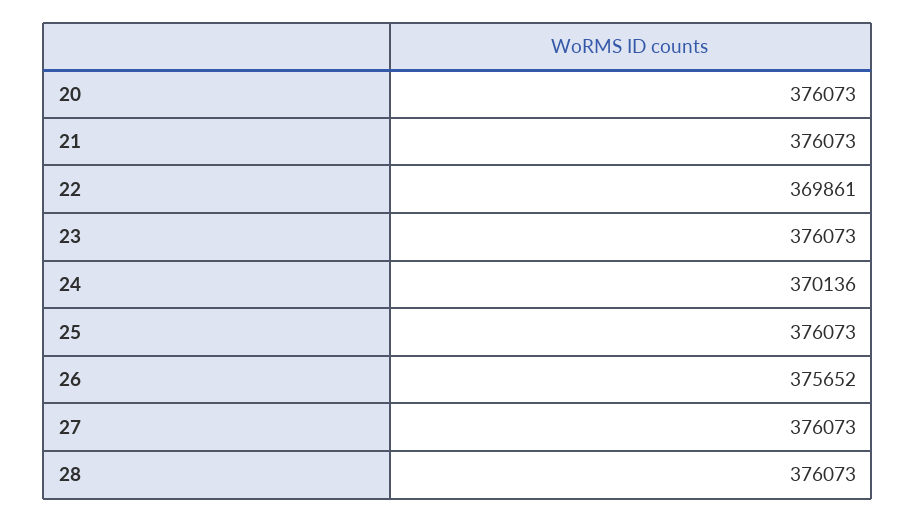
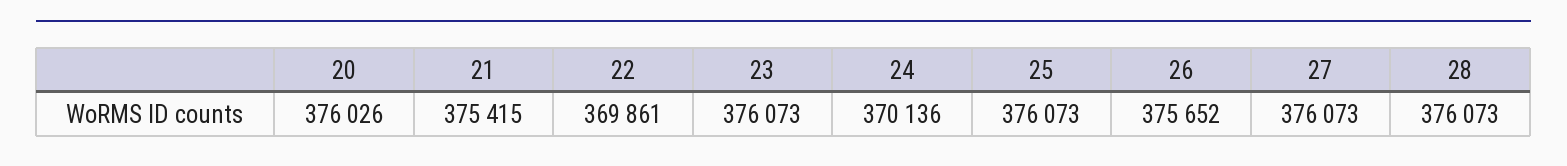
20: 376073 -> 376026
21: 376073 -> 375415

